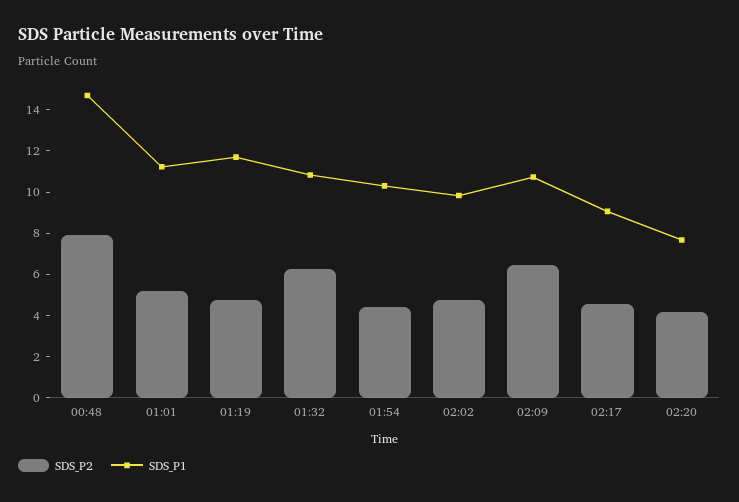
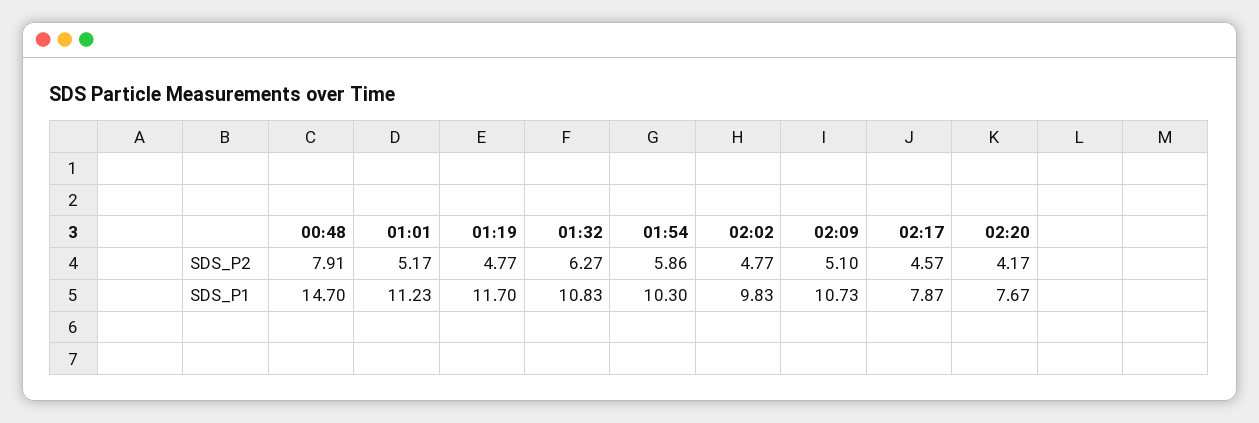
SDS_P2, 01:54: 4.5 -> 5.86
SDS_P2, 02:09: 6.5 -> 5.1
SDS_P1, 02:17: 9 -> 7.87

